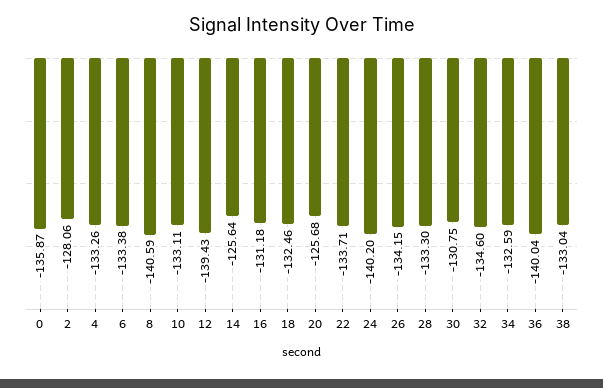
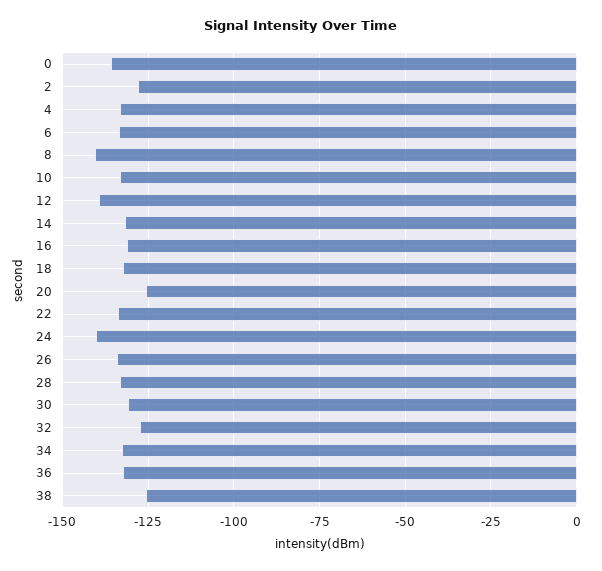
14: -125.64 -> -132.5
32: -134.6 -> -127.5
36: -140.04 -> -132.5
38: -133.04 -> -125

